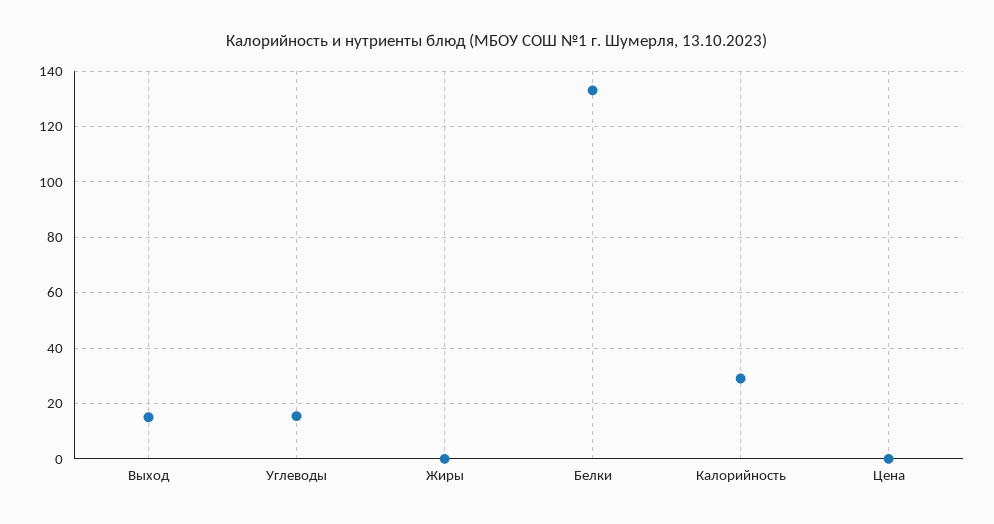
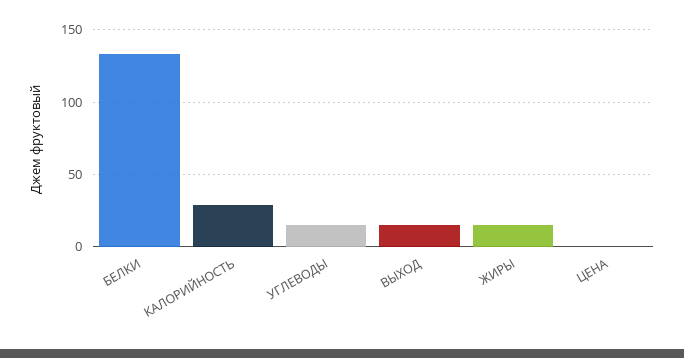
Жиры: 0 -> 15

